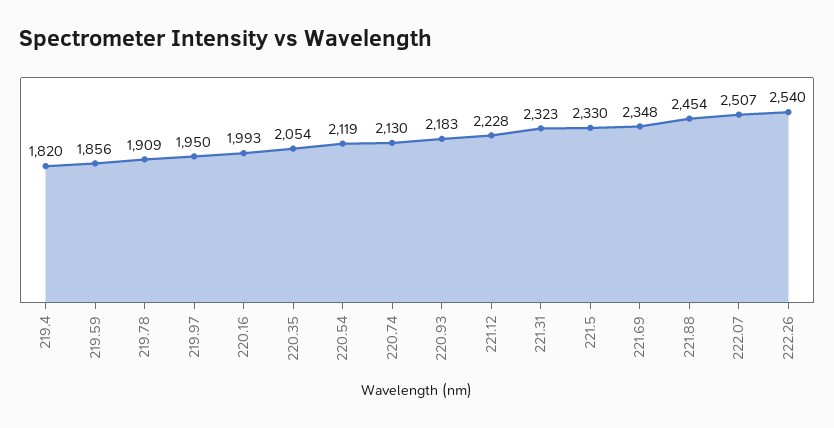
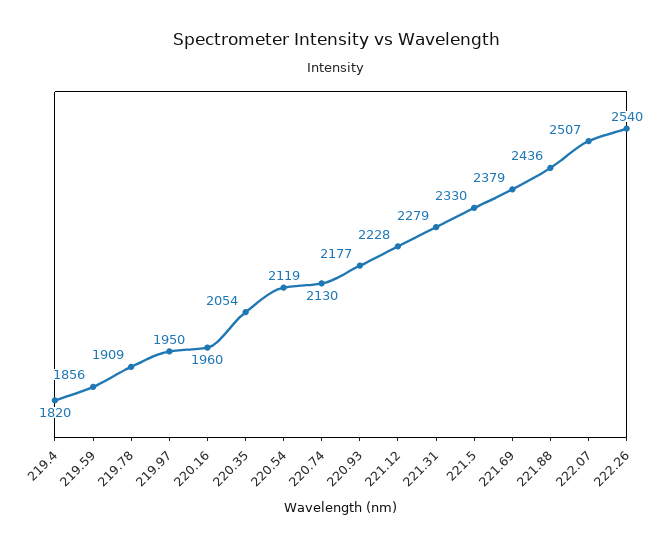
220.16: 1993 -> 1960
220.93: 2183 -> 2177
221.31: 2323 -> 2279
221.69: 2348 -> 2379
221.88: 2454 -> 2436

